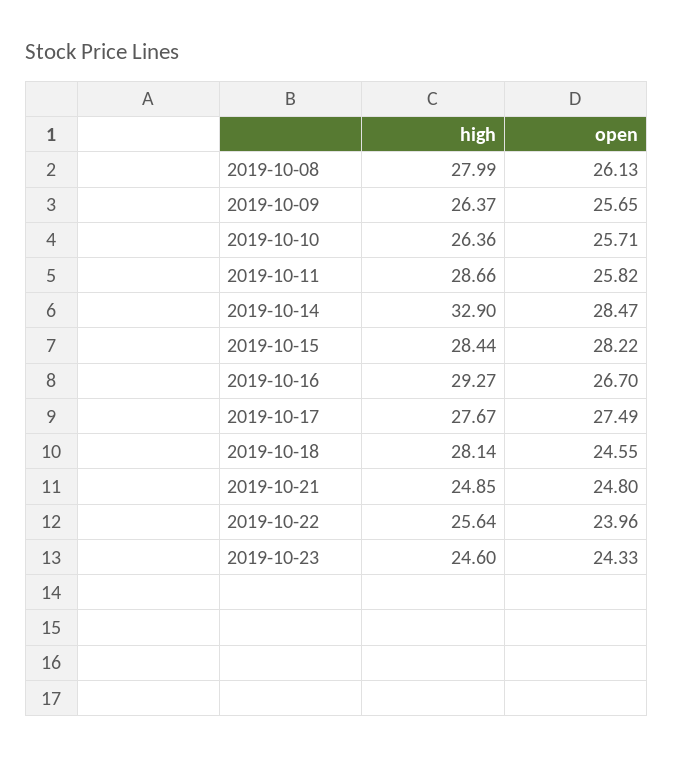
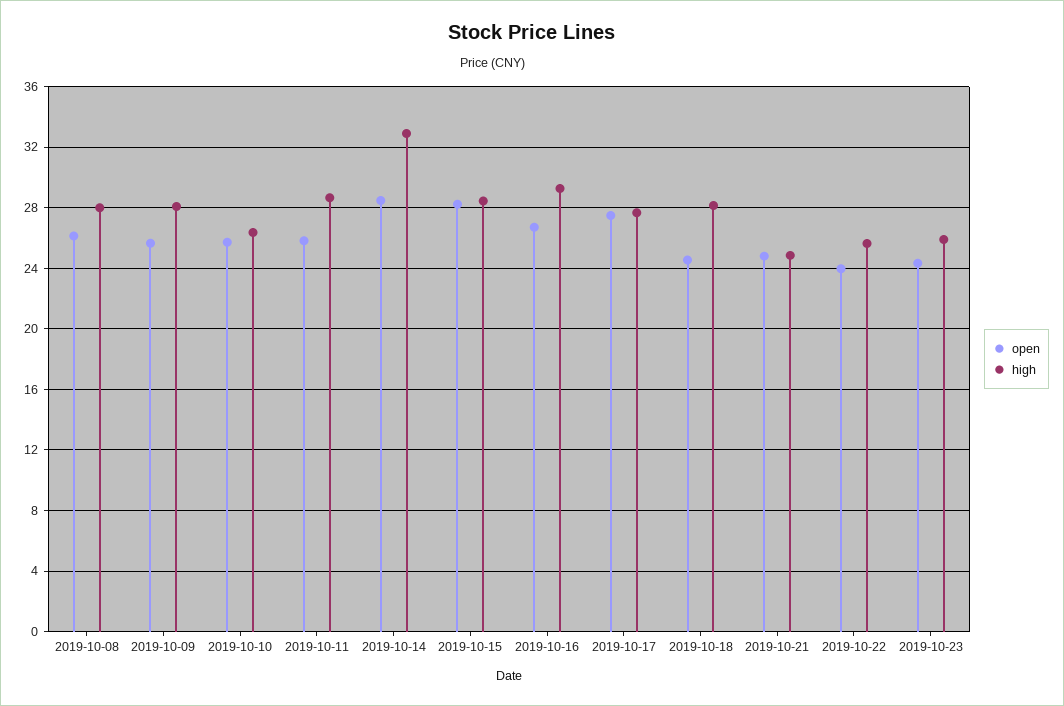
high, 2019-10-09: 26.37 -> 28
high, 2019-10-23: 24.6 -> 26

